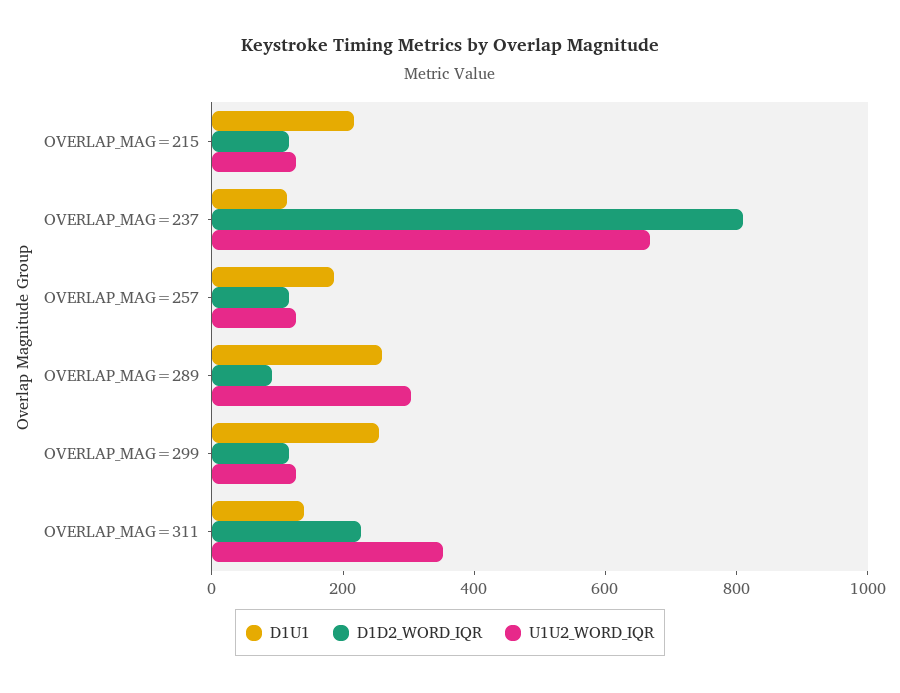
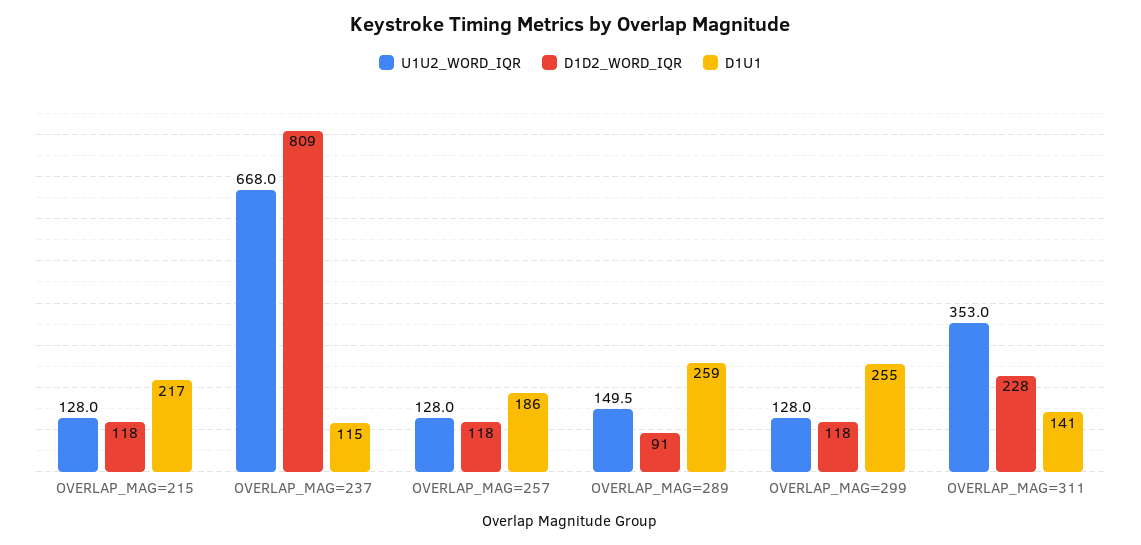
U1U2_WORD_IQR, OVERLAP_MAG=289: 300 -> 149.5

